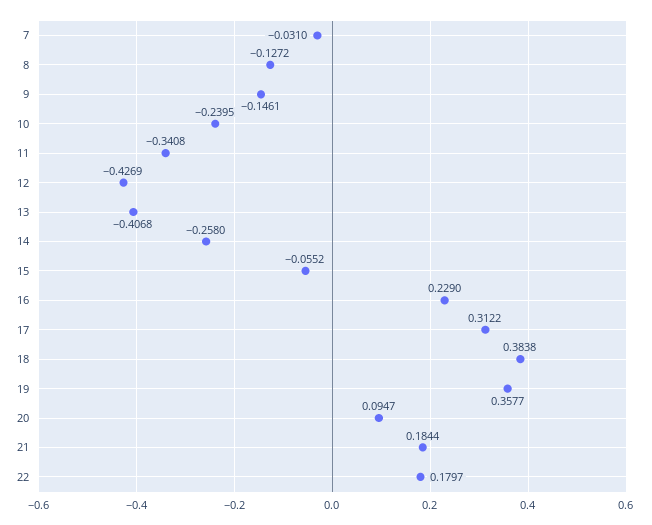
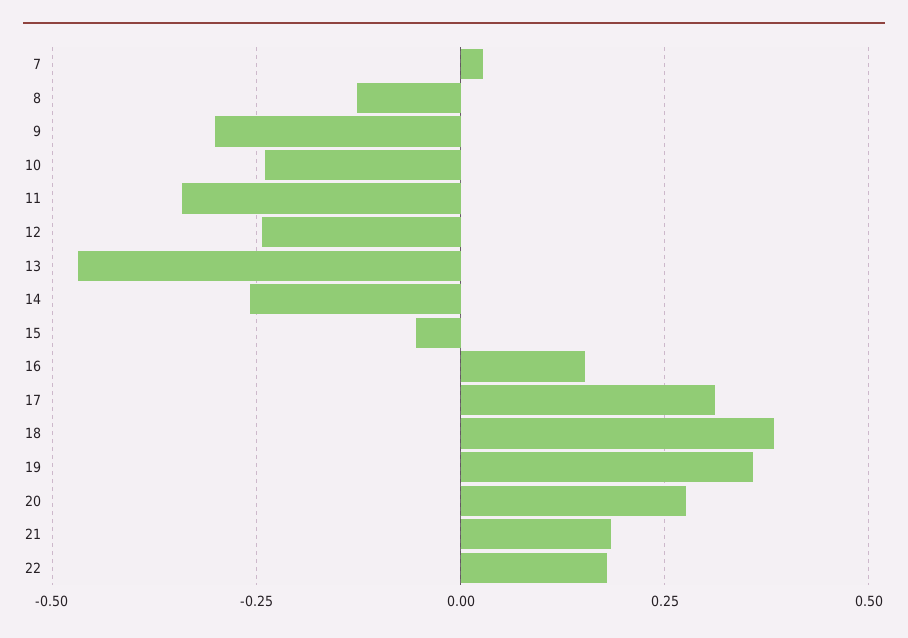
7: -0.031 -> 0.025
9: -0.1461 -> -0.3
12: -0.4269 -> -0.25
13: -0.4068 -> -0.475
16: 0.229 -> 0.15
20: 0.0947 -> 0.275

